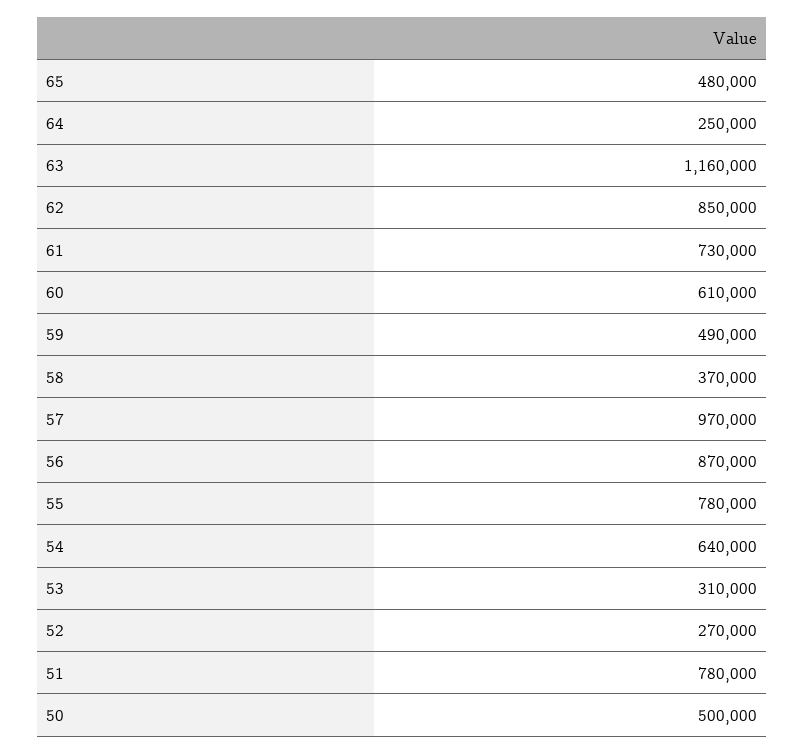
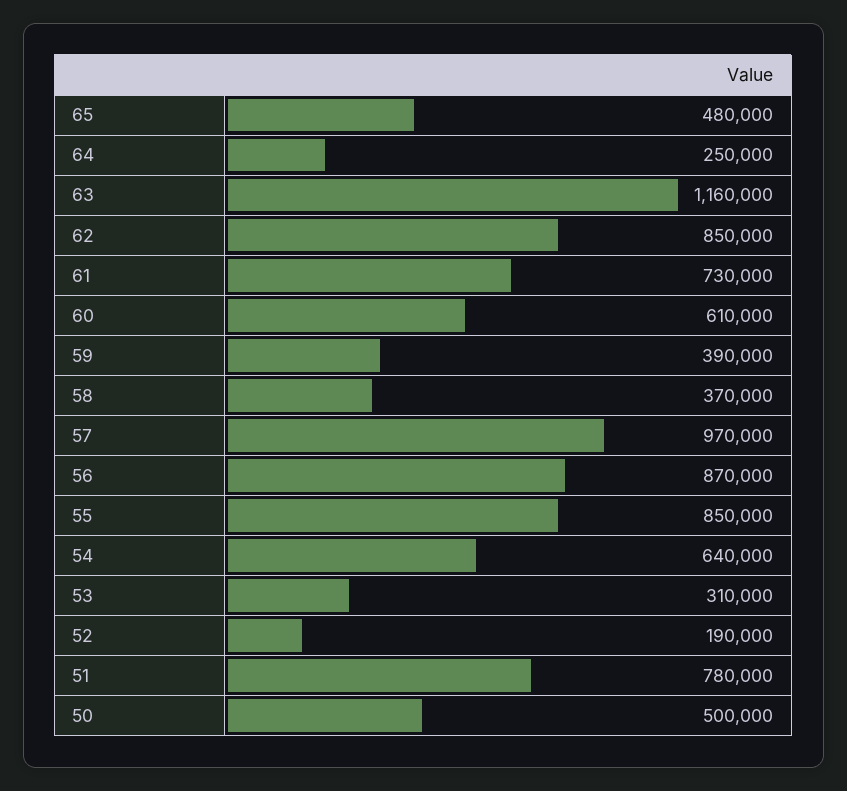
59: 490000 -> 390000
55: 780000 -> 850000
52: 270000 -> 190000

